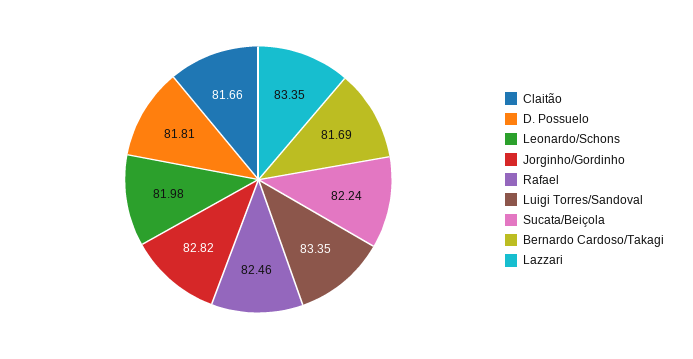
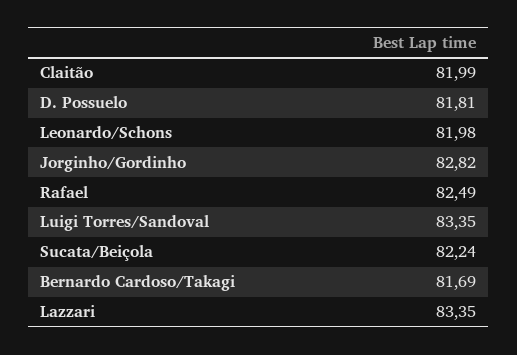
Claitão: 81.66 -> 81.99
Rafael: 82.46 -> 82.49

